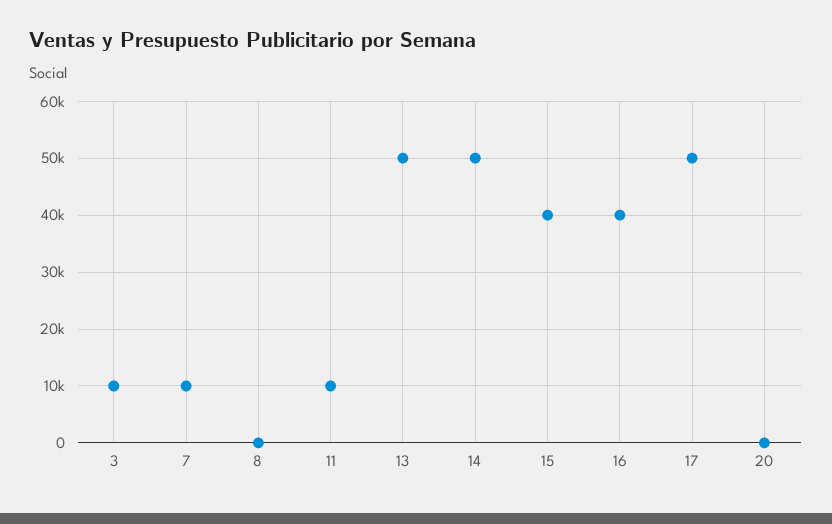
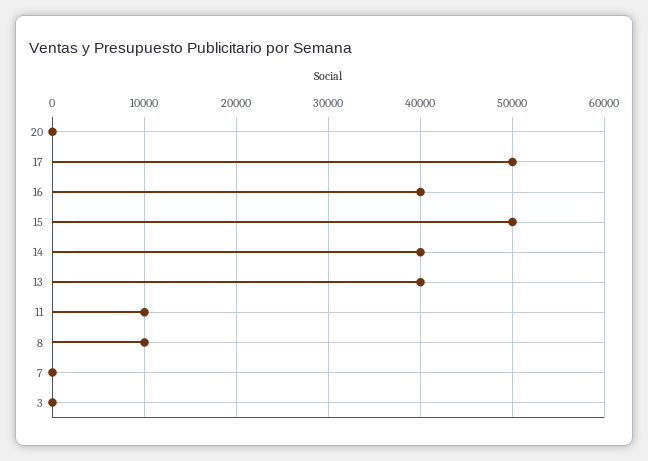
3: 10000 -> 0
7: 10000 -> 0
8: 0 -> 10000
13: 50000 -> 40000
14: 50000 -> 40000
15: 40000 -> 50000

